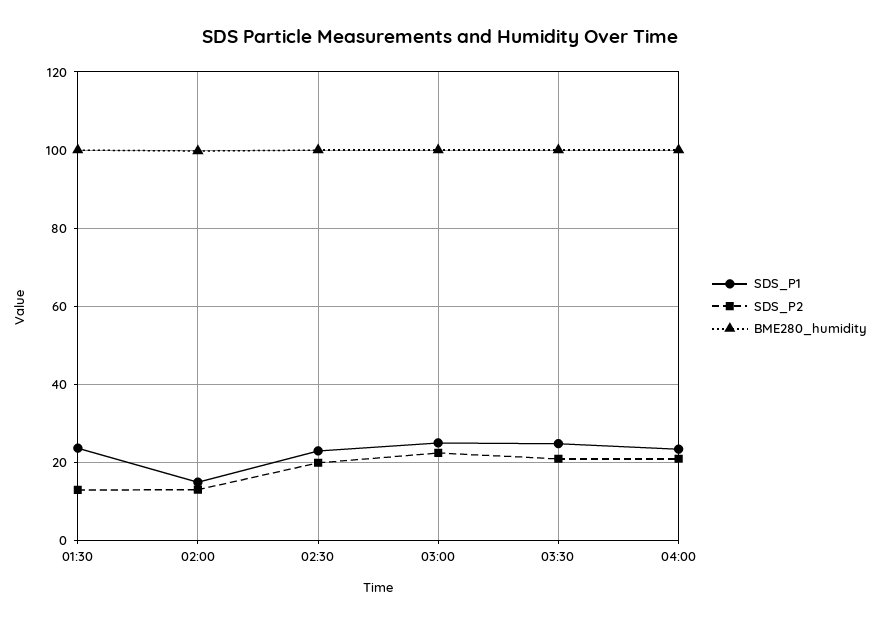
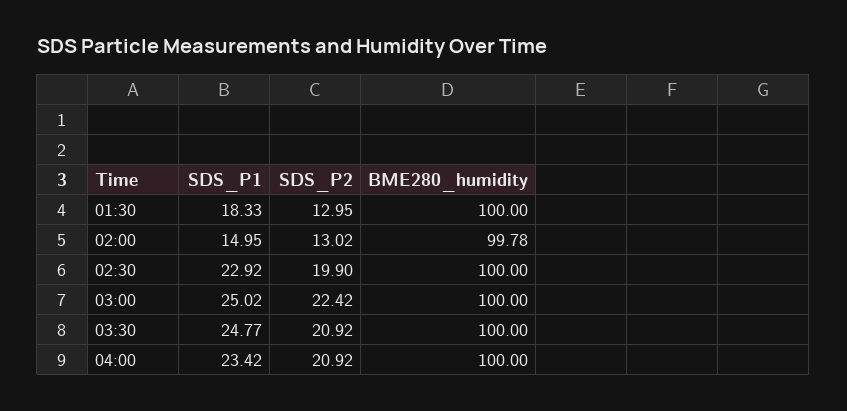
SDS_P1, 01:30: 24 -> 18.33

